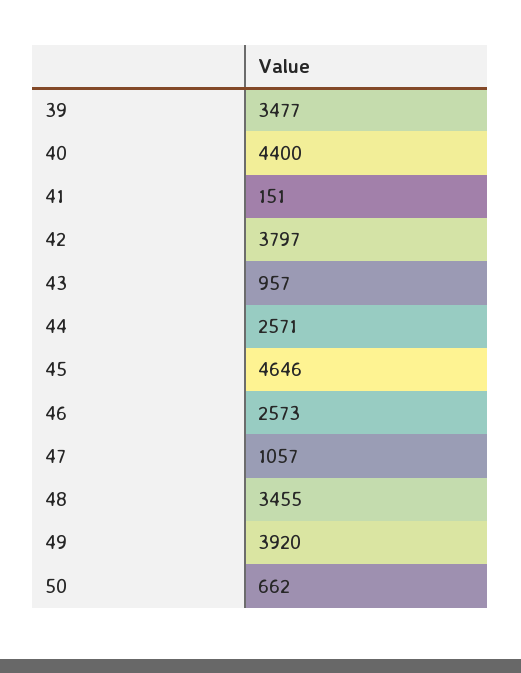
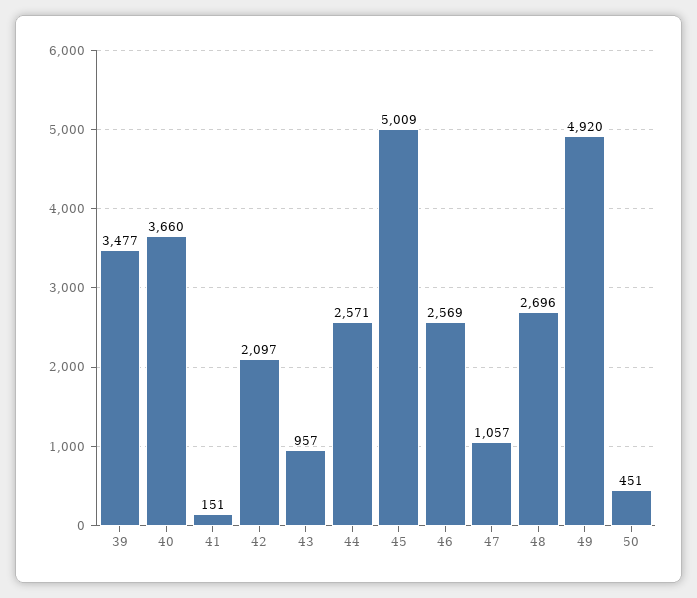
40: 4400 -> 3660
42: 3797 -> 2097
45: 4646 -> 5009
46: 2573 -> 2569
48: 3455 -> 2696
49: 3920 -> 4920
50: 662 -> 451

